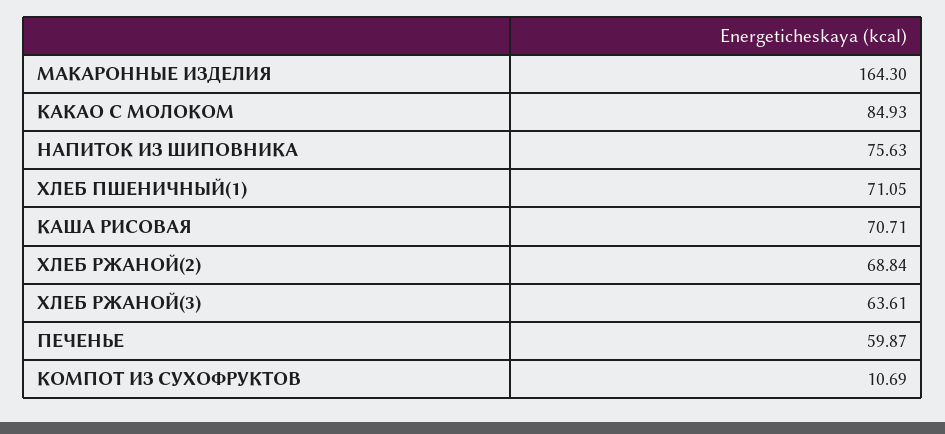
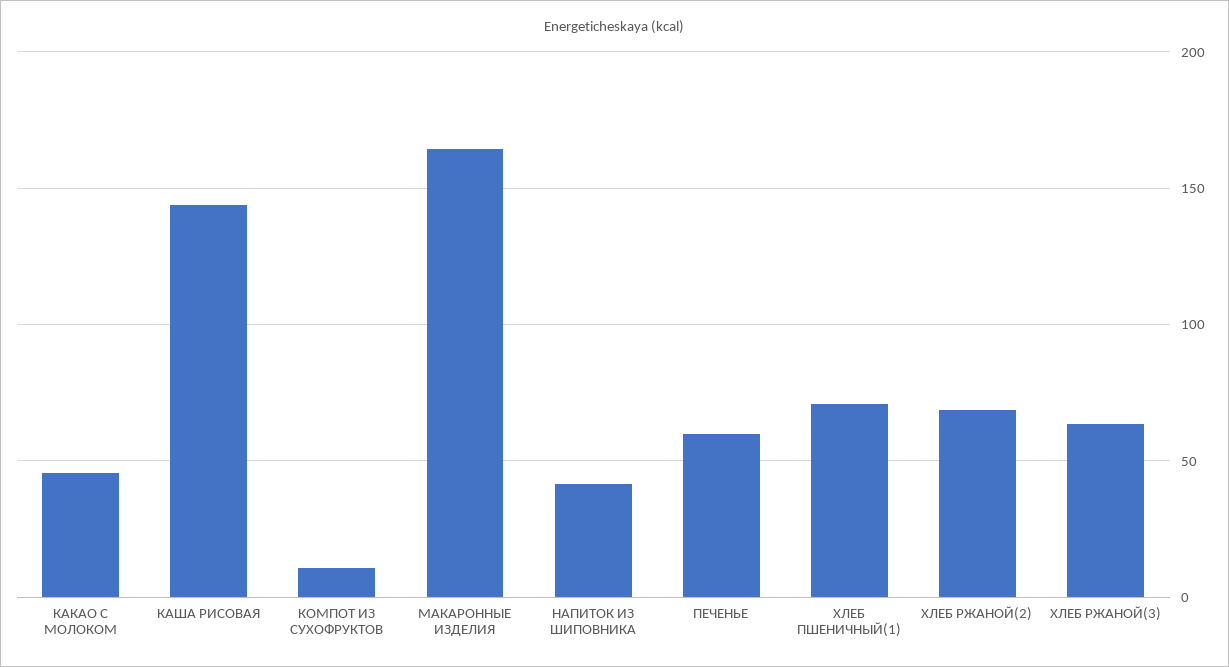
КАКАО С МОЛОКОМ: 84.93 -> 45
НАПИТОК ИЗ ШИПОВНИКА: 75.63 -> 40
КАША РИСОВАЯ: 70.71 -> 145

